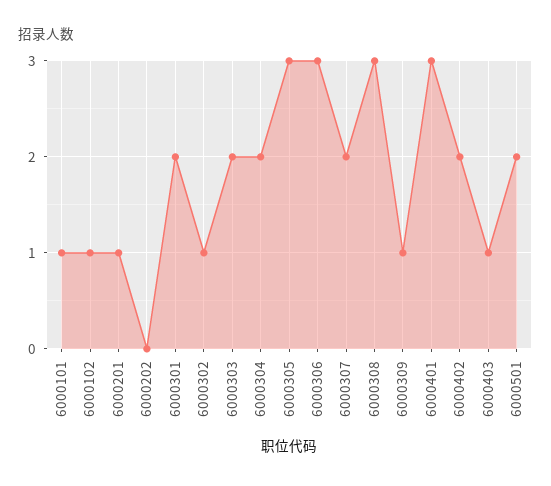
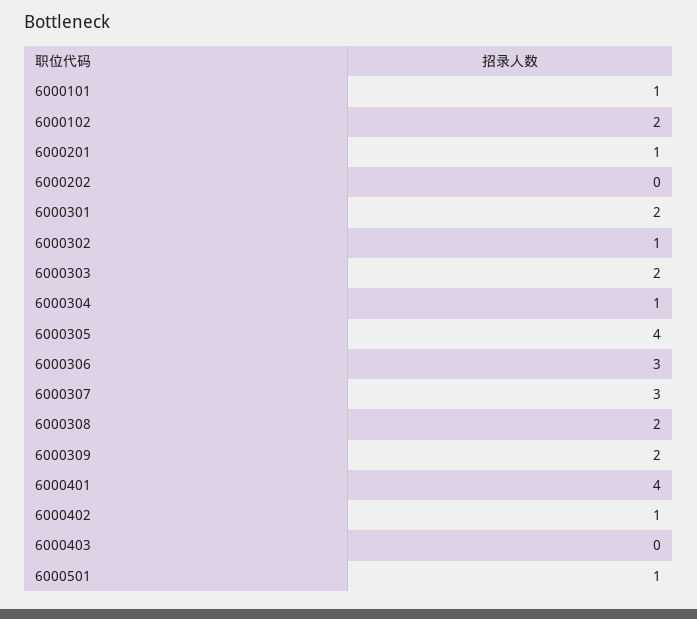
6000102: 1 -> 2
6000304: 2 -> 1
6000305: 3 -> 4
6000307: 2 -> 3
6000308: 3 -> 2
6000309: 1 -> 2
6000401: 3 -> 4
6000402: 2 -> 1
6000403: 1 -> 0
6000501: 2 -> 1

